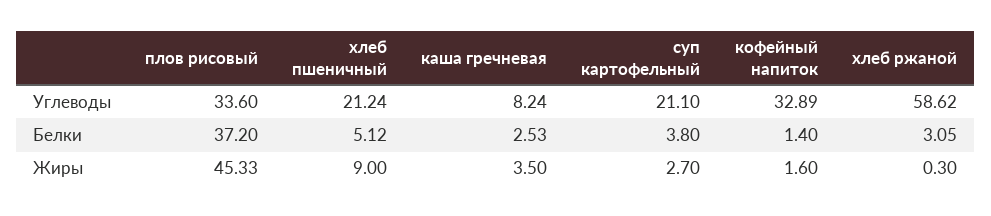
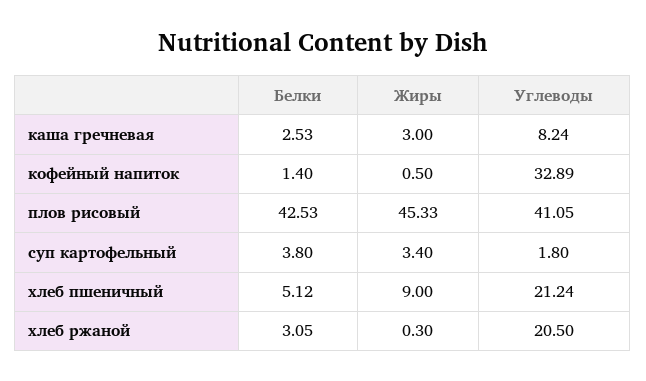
плов рисовый, Углеводы: 33.6 -> 41.05
суп картофельный, Углеводы: 21.1 -> 1.8
хлеб ржаной, Углеводы: 58.62 -> 20.5
плов рисовый, Белки: 37.2 -> 42.53
каша гречневая, Жиры: 3.5 -> 3
суп картофельный, Жиры: 2.7 -> 3.4
кофейный напиток, Жиры: 1.6 -> 0.5

